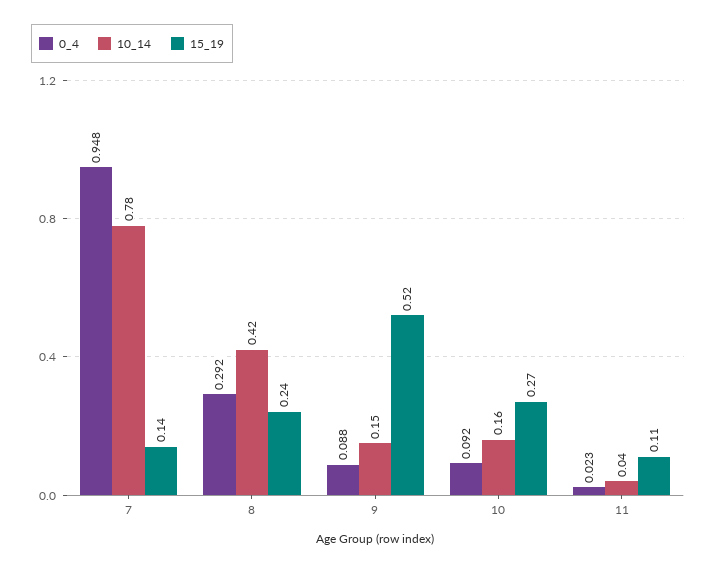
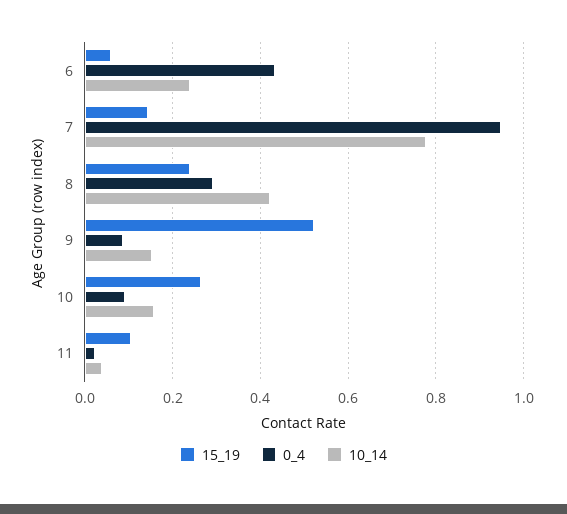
15_19, 6: none -> 0.06
0_4, 6: none -> 0.44
10_14, 6: none -> 0.24

